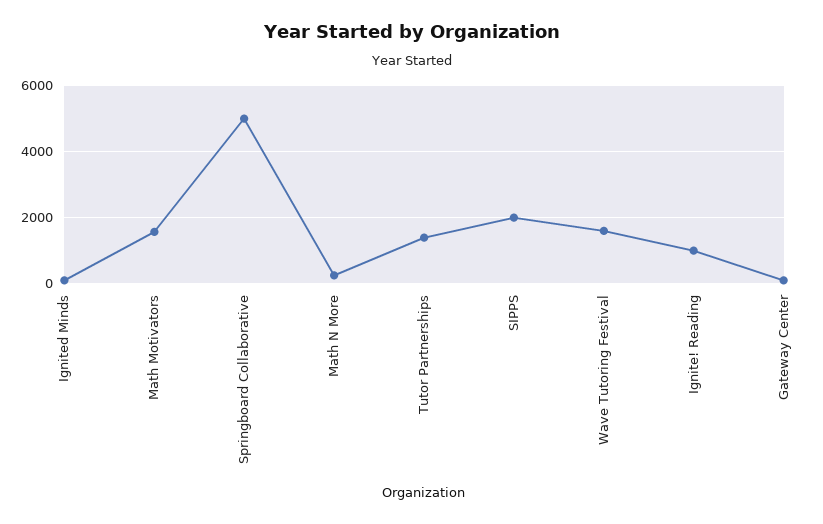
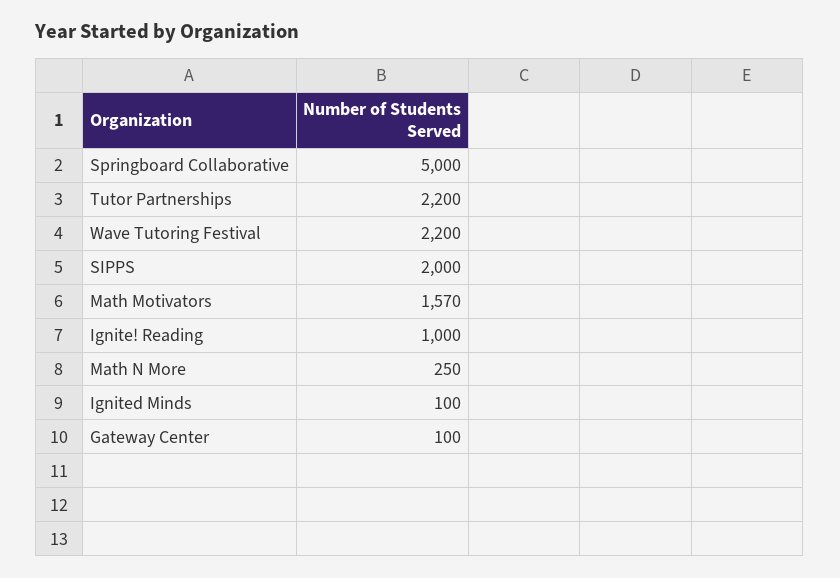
Tutor Partnerships: 1400 -> 2200
Wave Tutoring Festival: 1600 -> 2200

